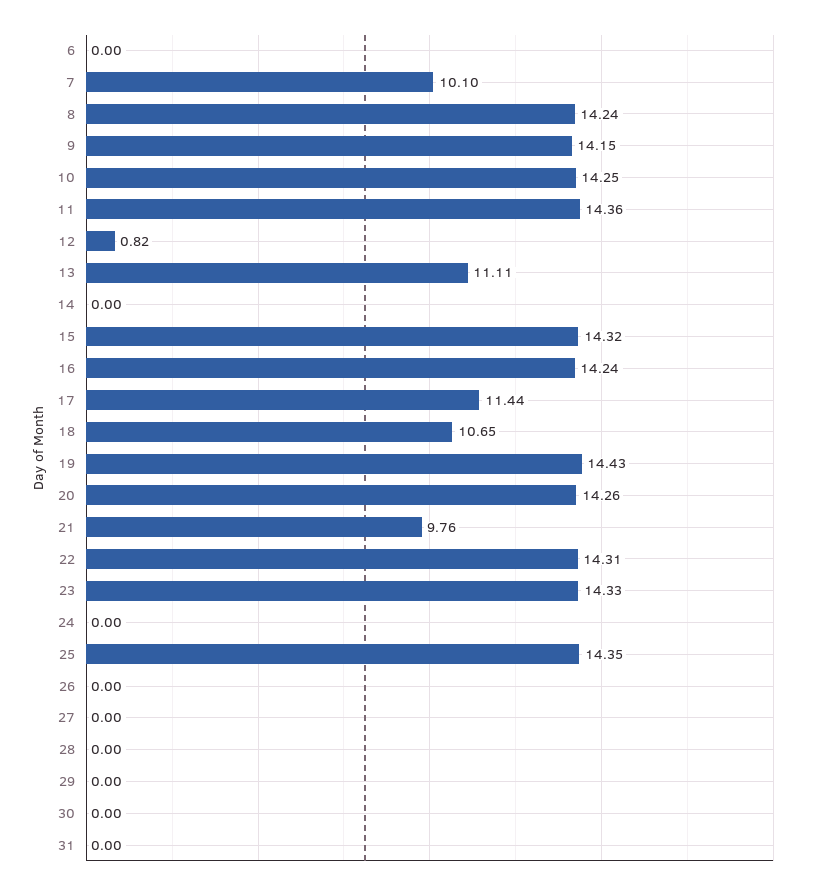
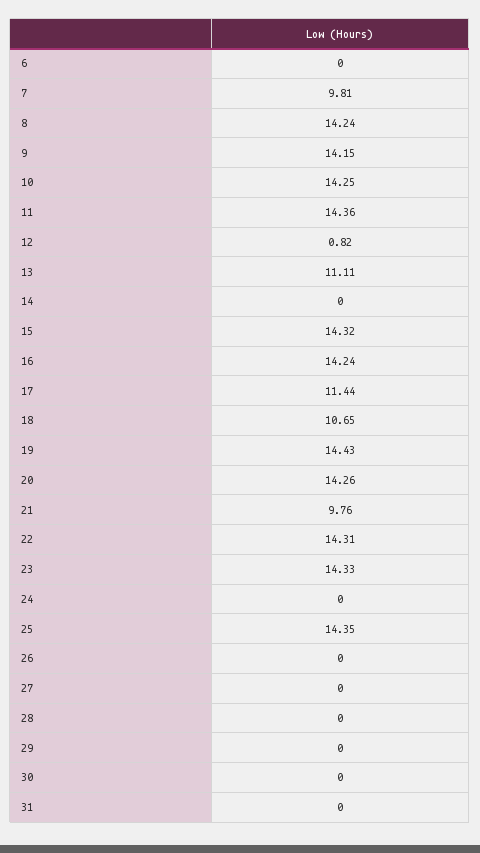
7: 10.1 -> 9.81

